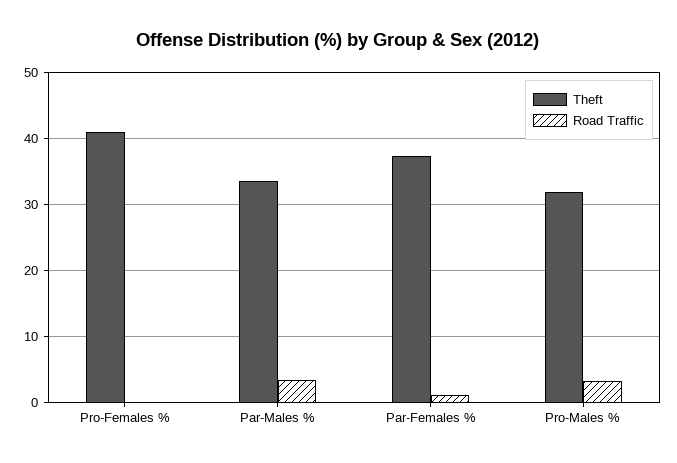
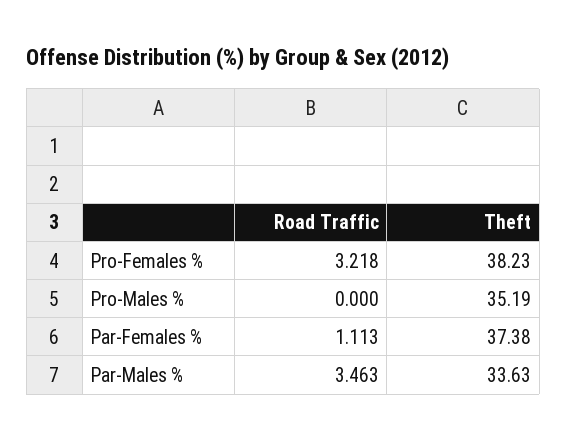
Theft, Pro-Females %: 41 -> 38.23
Road Traffic, Pro-Females %: 0 -> 3.218
Theft, Pro-Males %: 32 -> 35.19
Road Traffic, Pro-Males %: 3 -> 0

